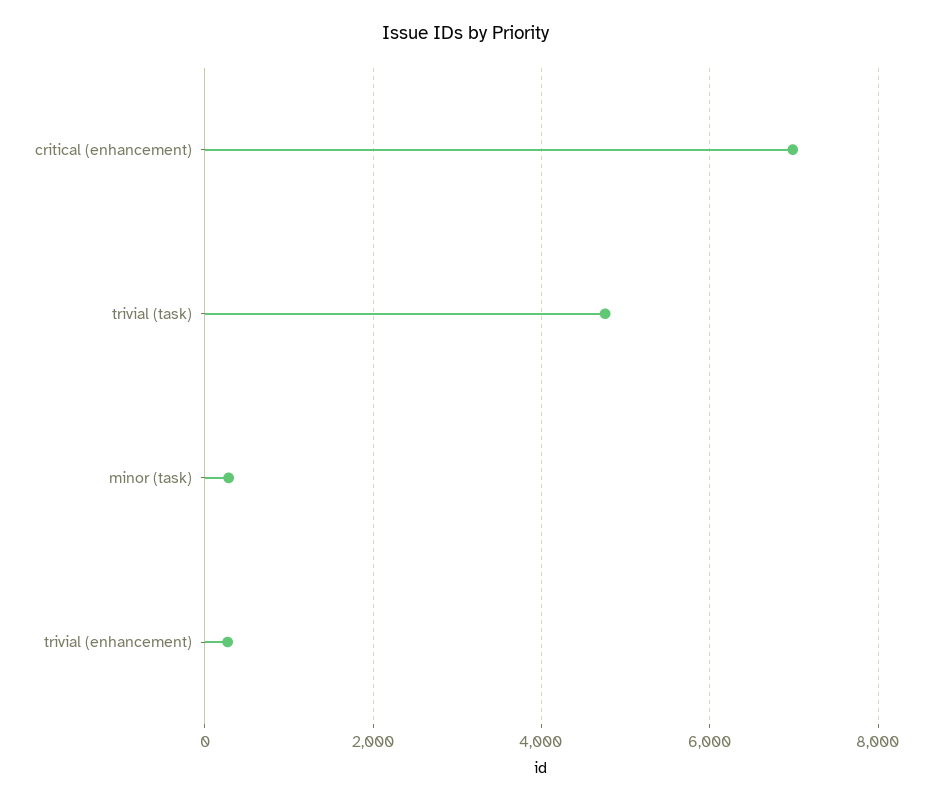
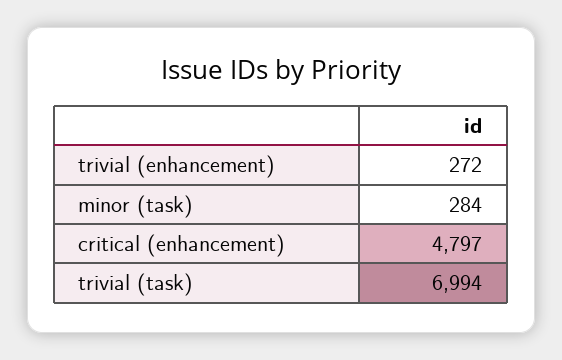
critical (enhancement): 7000 -> 4797
trivial (task): 4800 -> 6994

